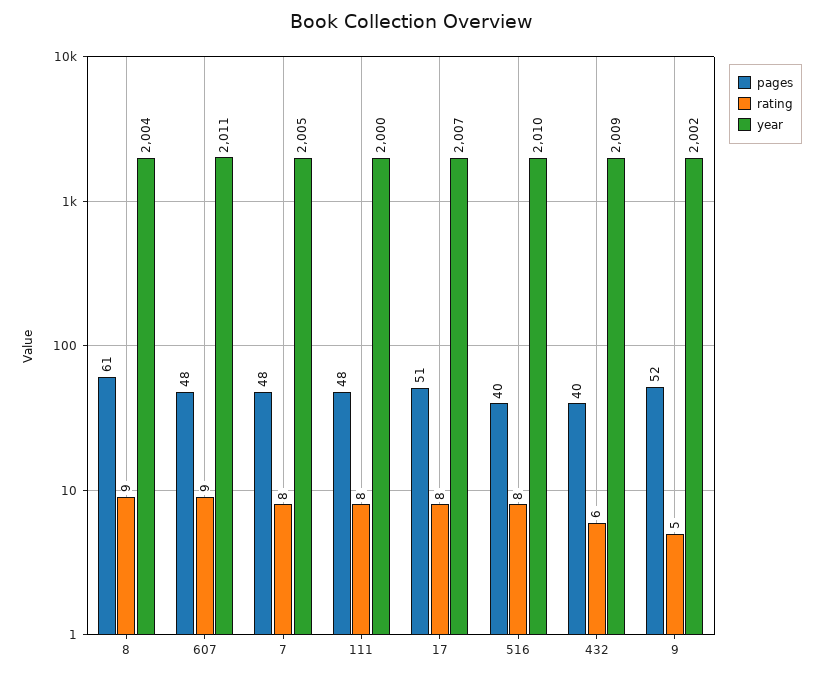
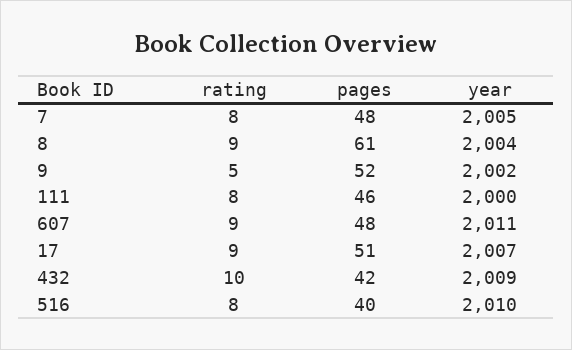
pages, 111: 48 -> 46
rating, 17: 8 -> 9
pages, 432: 40 -> 42
rating, 432: 6 -> 10

